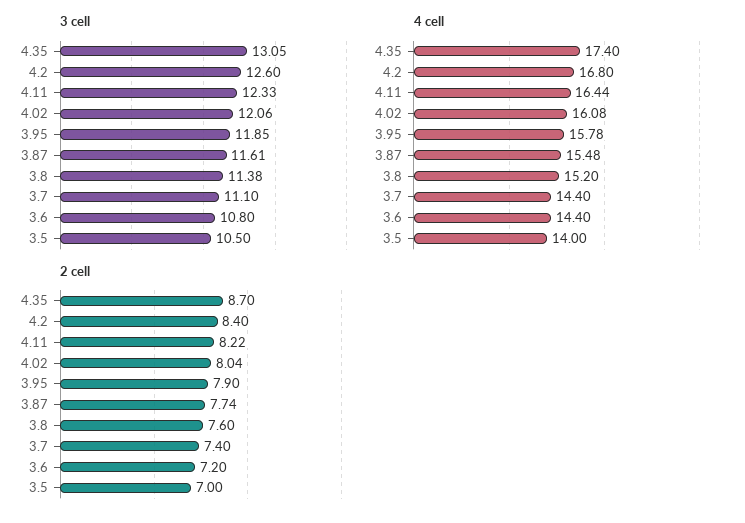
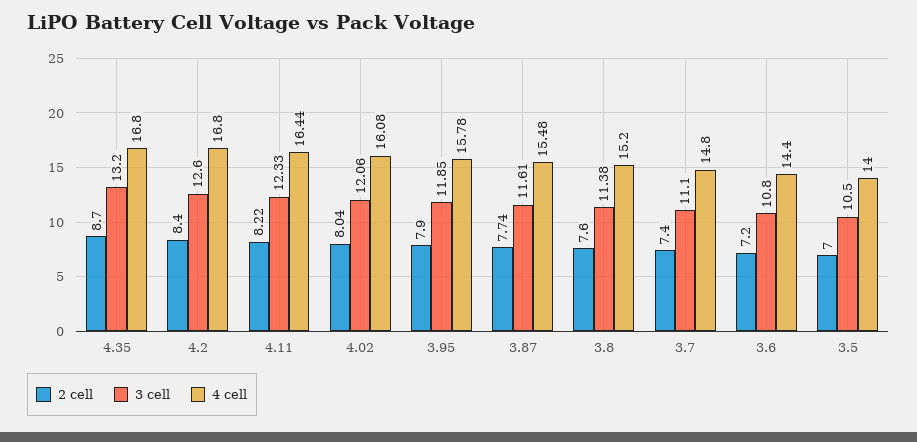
3 cell, 4.35: 13.05 -> 13.2
4 cell, 4.35: 17.4 -> 16.8
4 cell, 3.7: 14.4 -> 14.8

